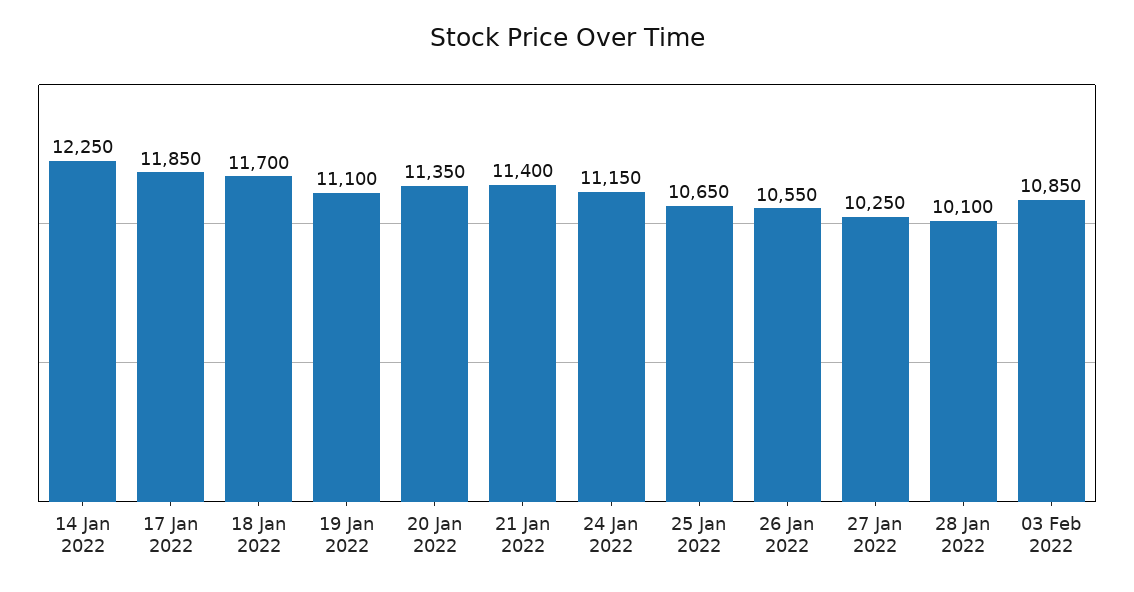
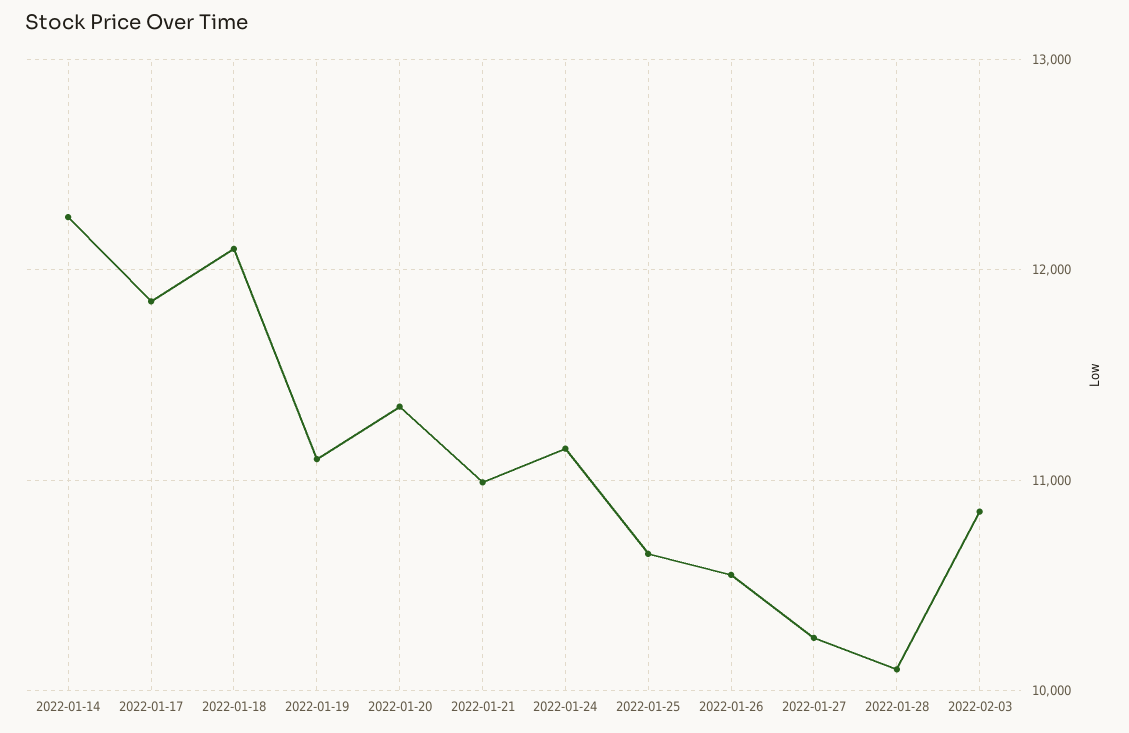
18 Jan 2022: 11700 -> 12100
21 Jan 2022: 11400 -> 11000

